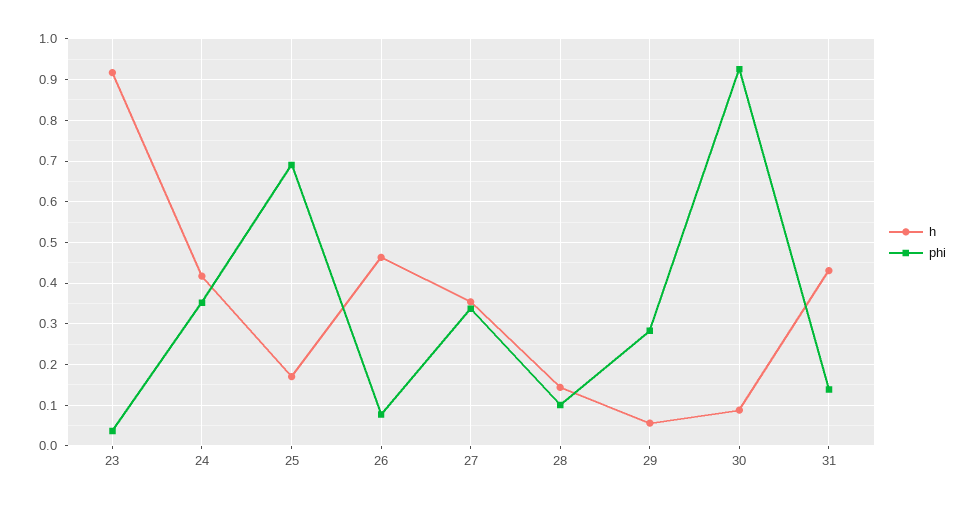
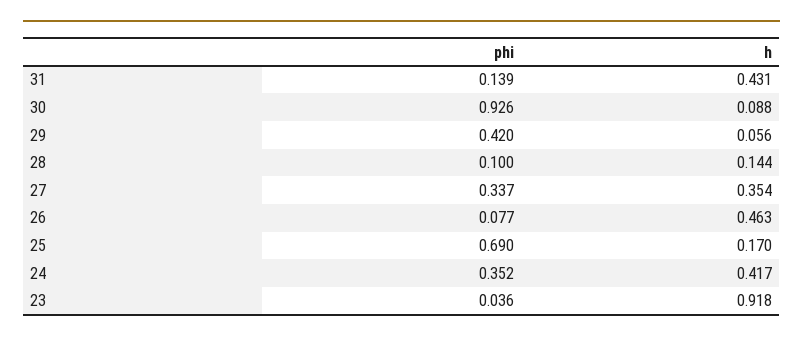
phi, 29: 0.28 -> 0.42

